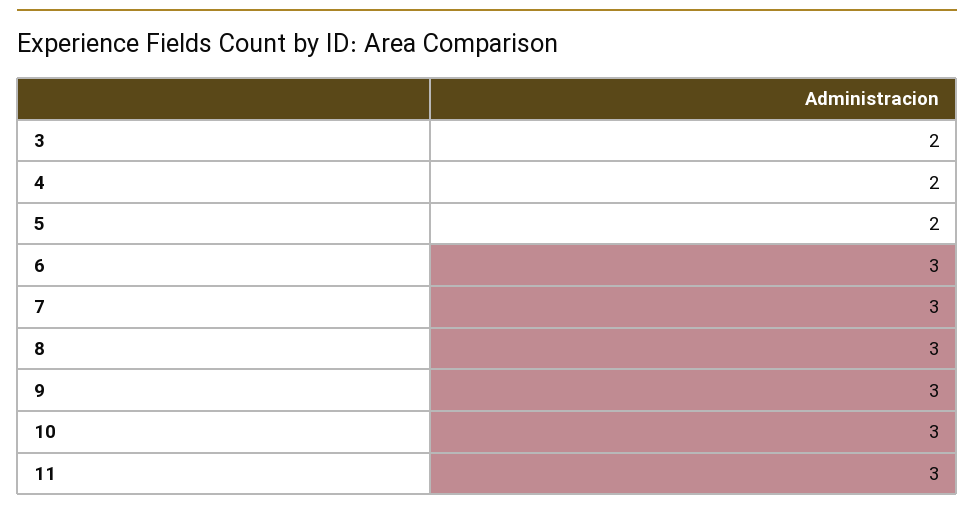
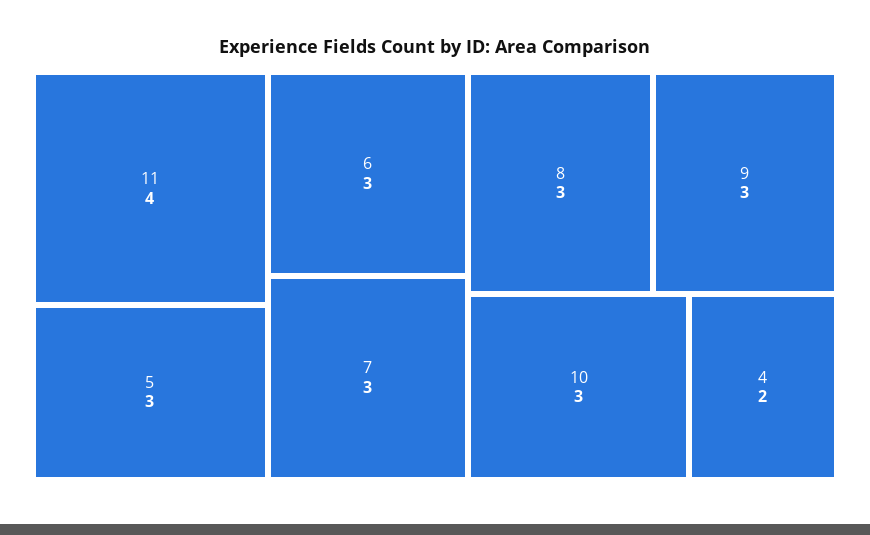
3: 2 -> none
5: 2 -> 3
11: 3 -> 4

